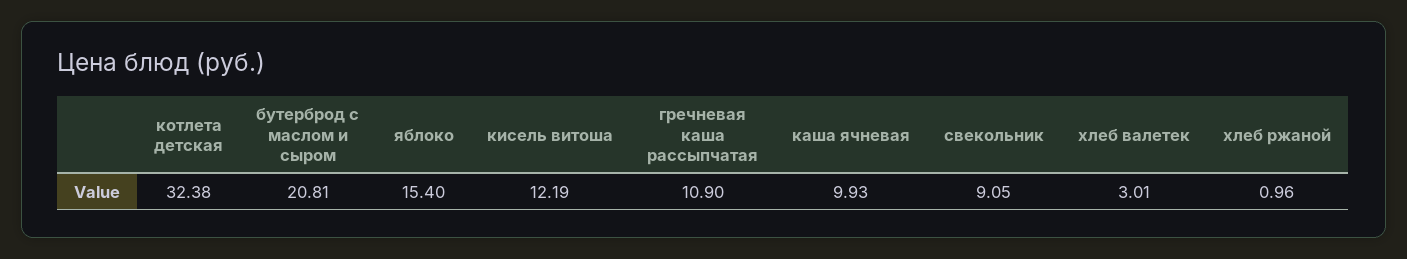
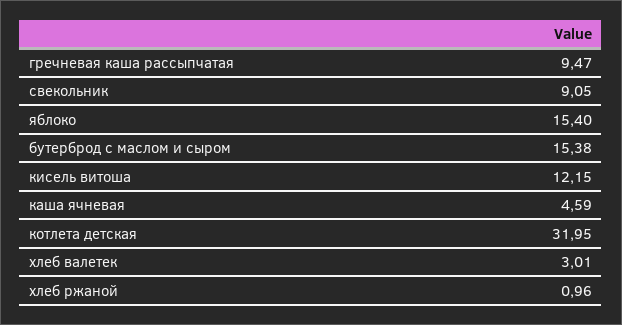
котлета детская: 32.38 -> 31.95
бутерброд с маслом и сыром: 20.81 -> 15.38
кисель витоша: 12.19 -> 12.15
гречневая каша рассыпчатая: 10.9 -> 9.47
каша ячневая: 9.93 -> 4.59

